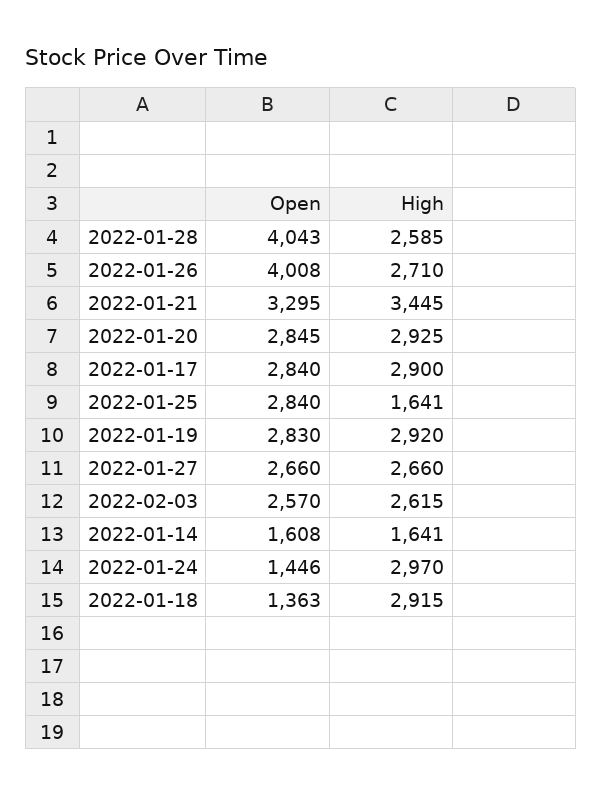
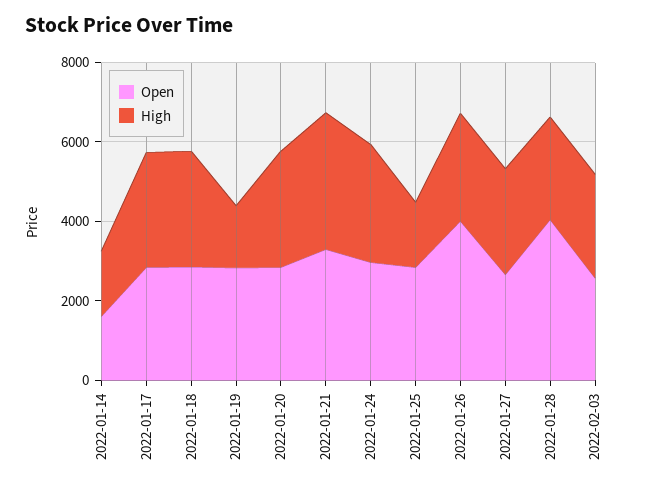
High, 2022-01-19: 2920 -> 1500
Open, 2022-01-24: 1446 -> 3000
Open, 2022-01-18: 1363 -> 3000

